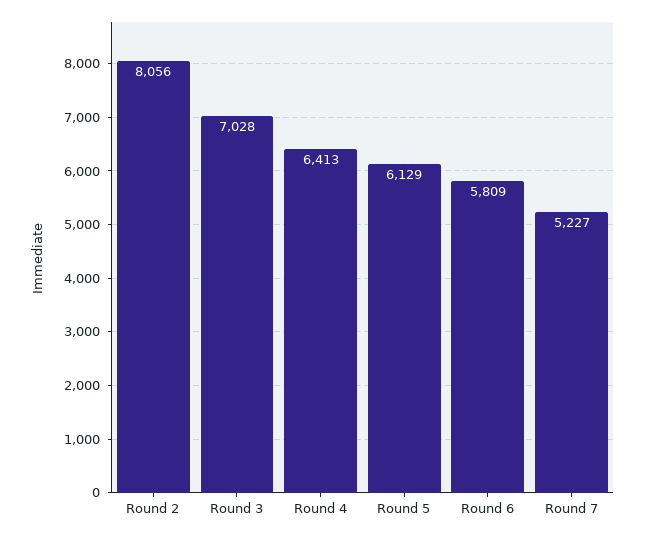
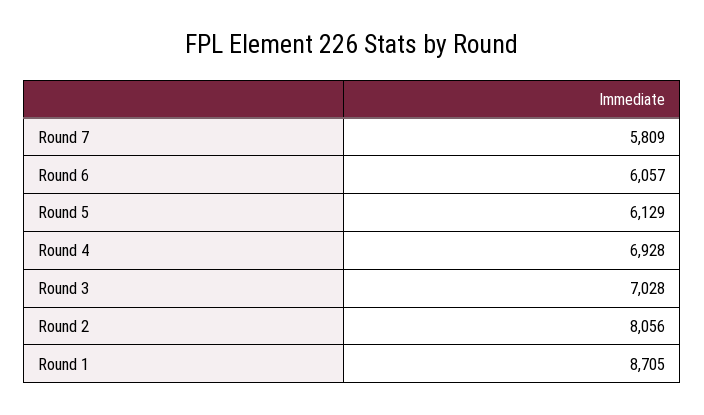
Round 4: 6413 -> 6928
Round 6: 5809 -> 6057
Round 7: 5227 -> 5809
Round 1: none -> 8705

